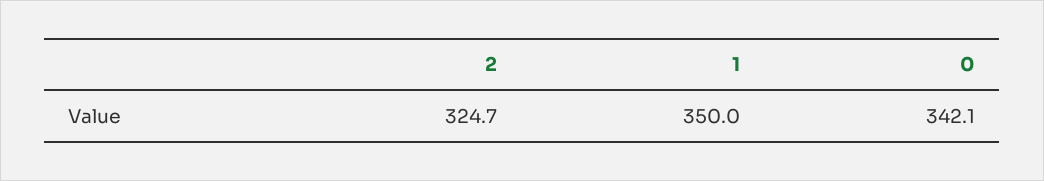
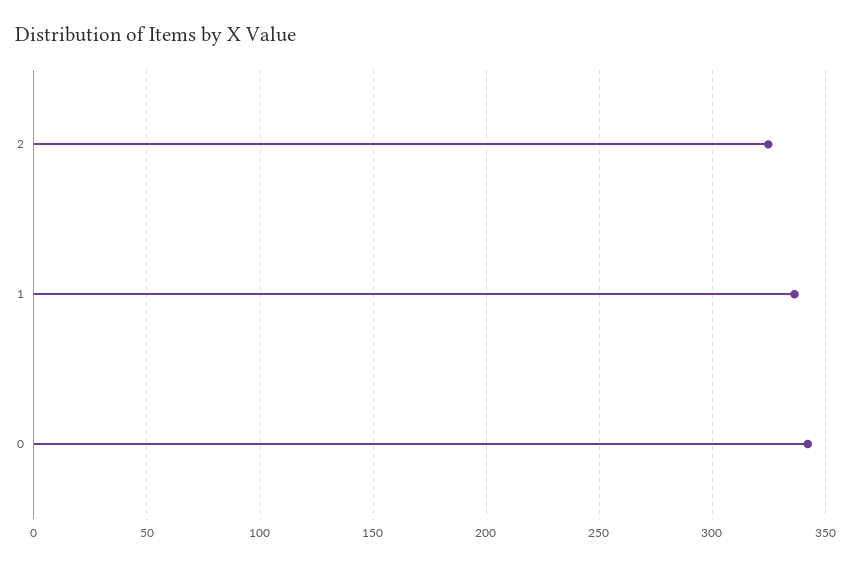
1: 350 -> 335

